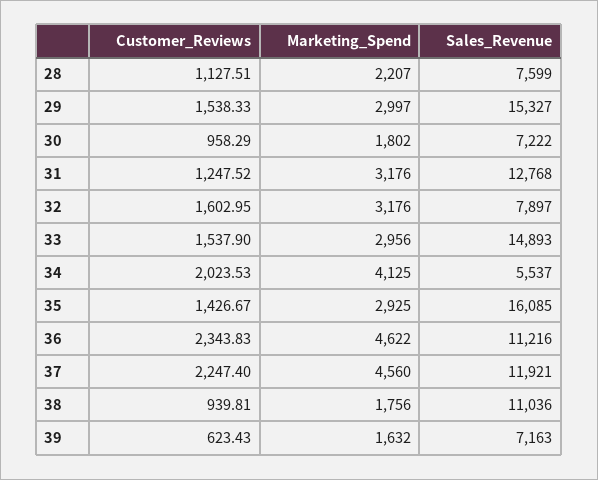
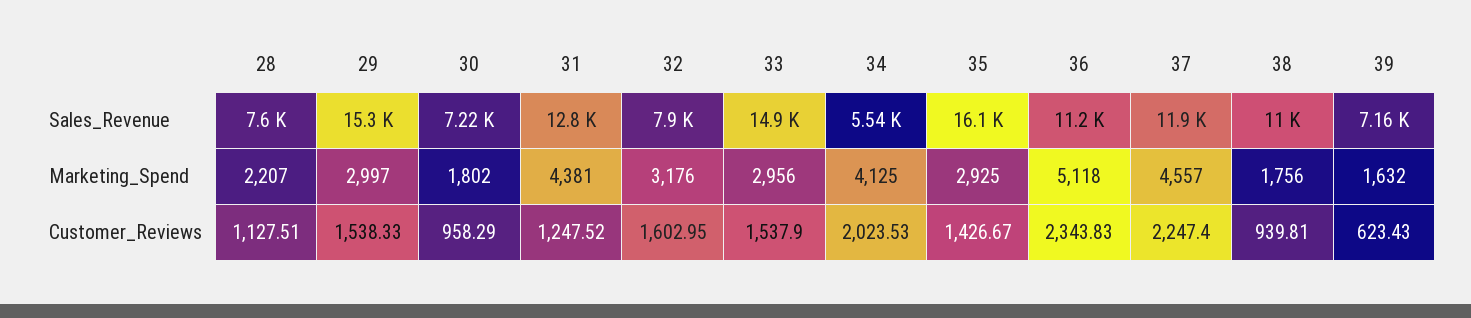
Marketing_Spend, 31: 3176 -> 4381
Marketing_Spend, 36: 4622 -> 5118
Marketing_Spend, 37: 4560 -> 4557

